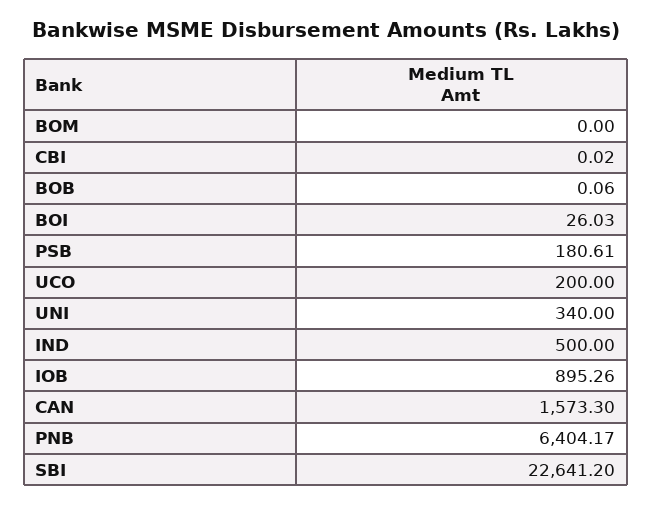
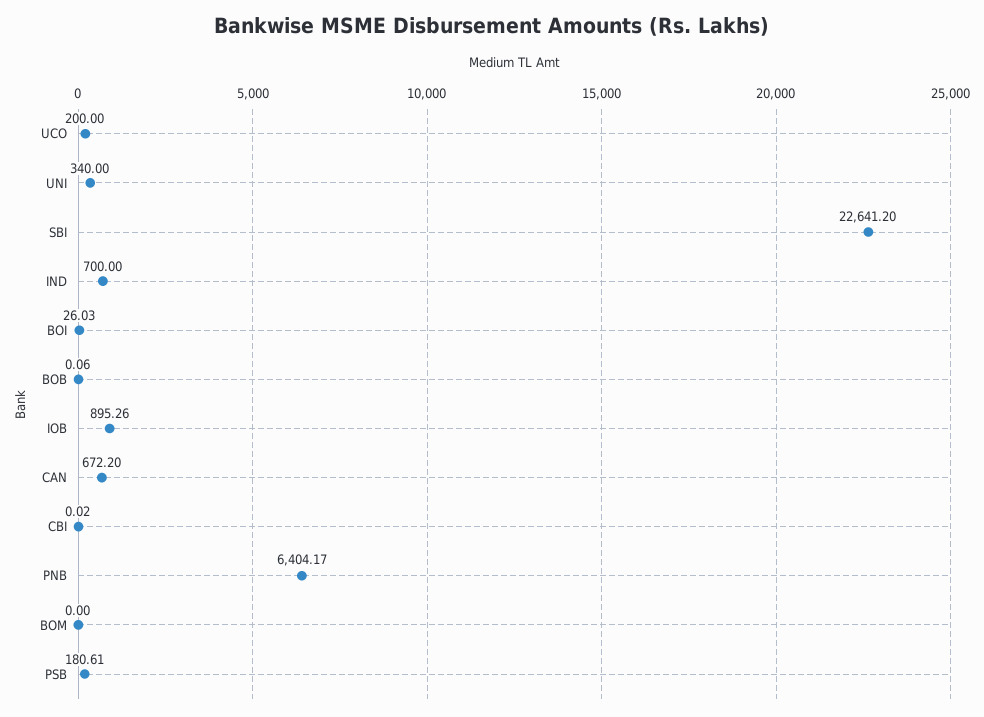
IND: 500 -> 700
CAN: 1573.3 -> 672.2

